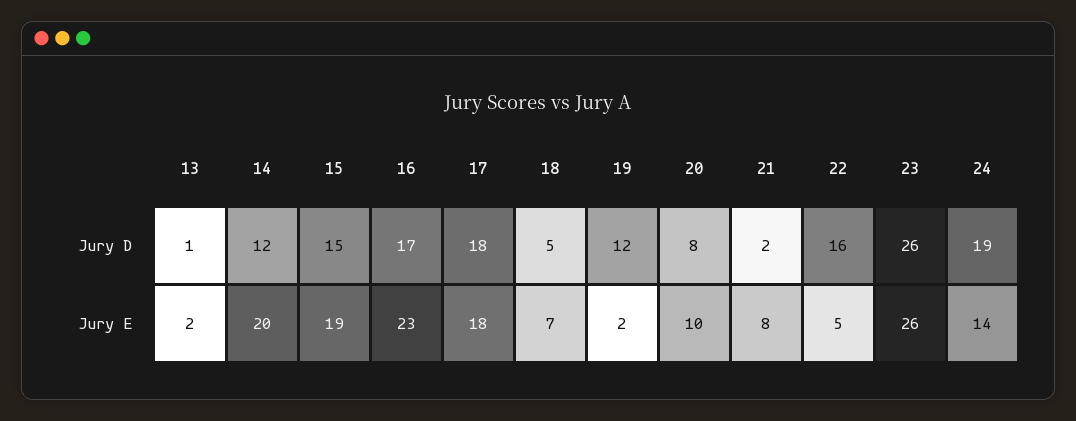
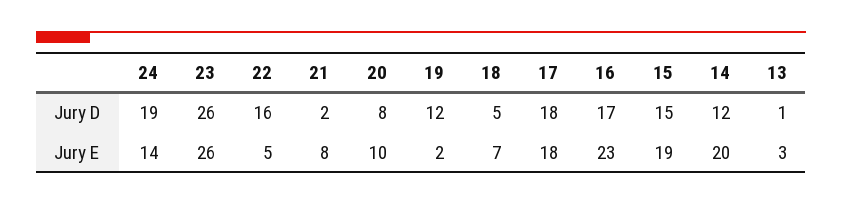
13, Jury E: 2 -> 3

